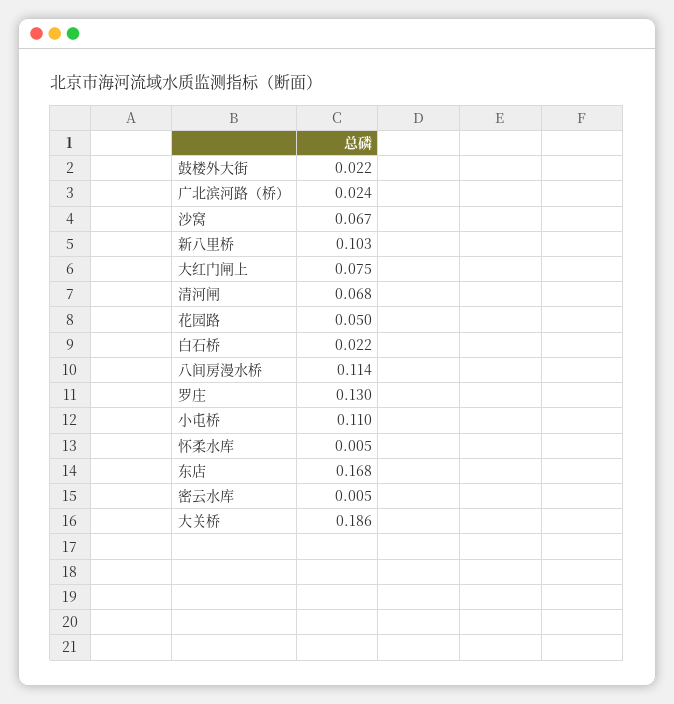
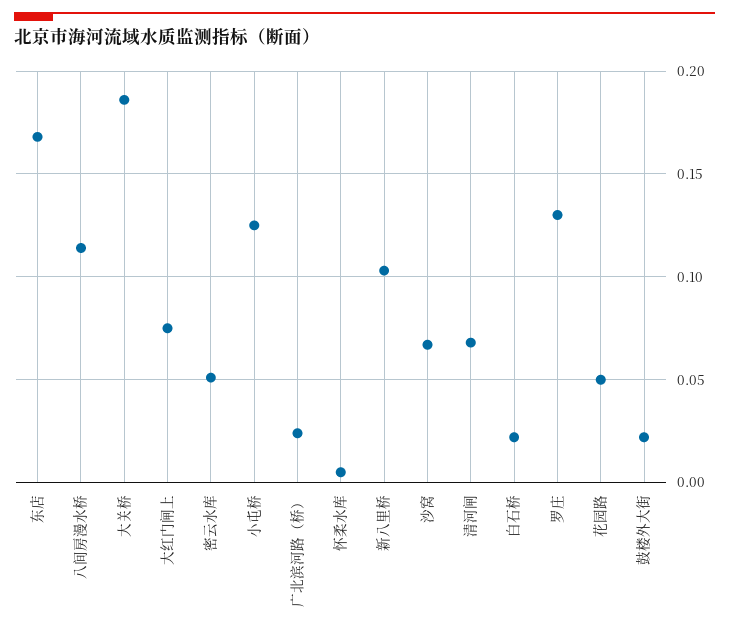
小屯桥: 0.11 -> 0.125
密云水库: 0.005 -> 0.05

